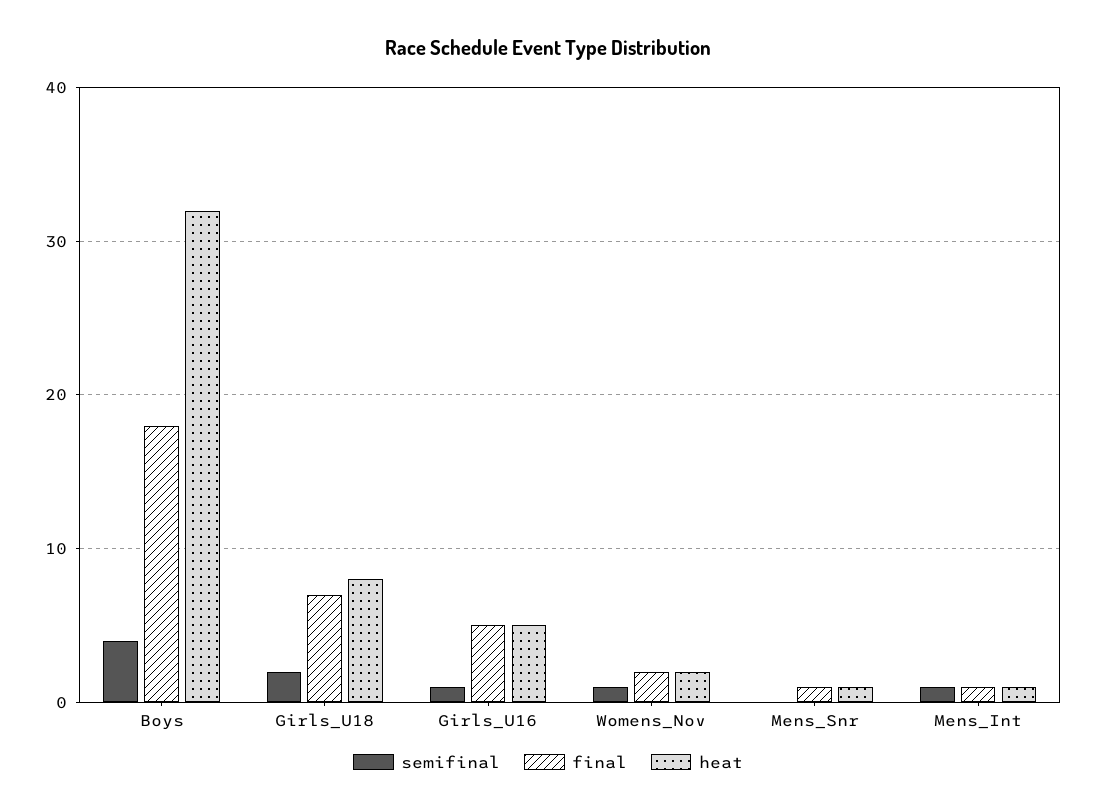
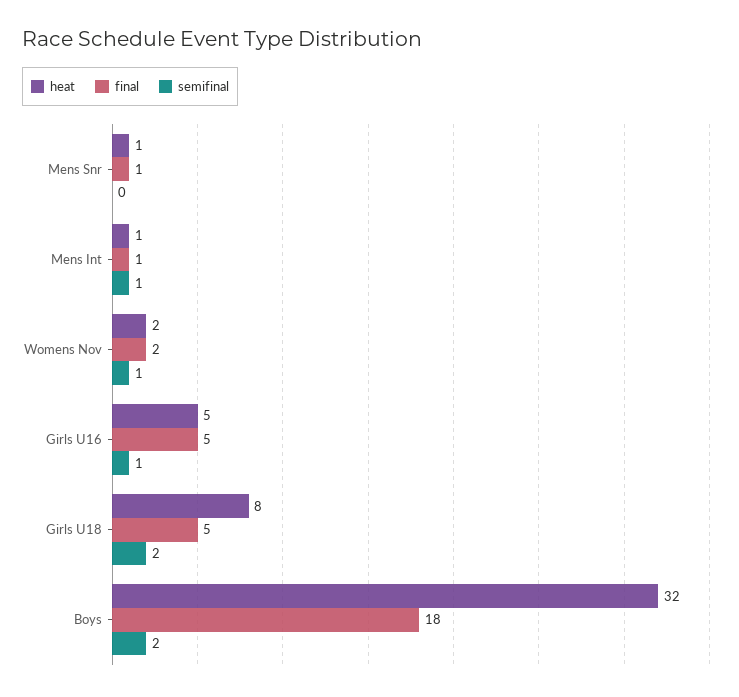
semifinal, Boys: 4 -> 2
final, Girls_U18: 7 -> 5

